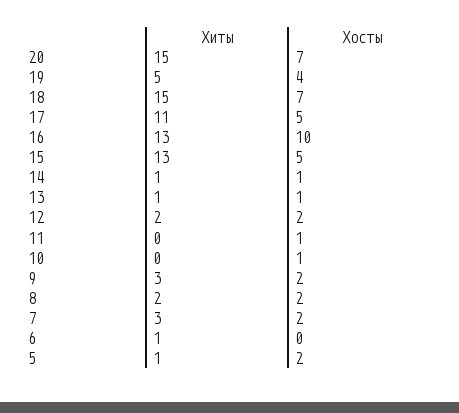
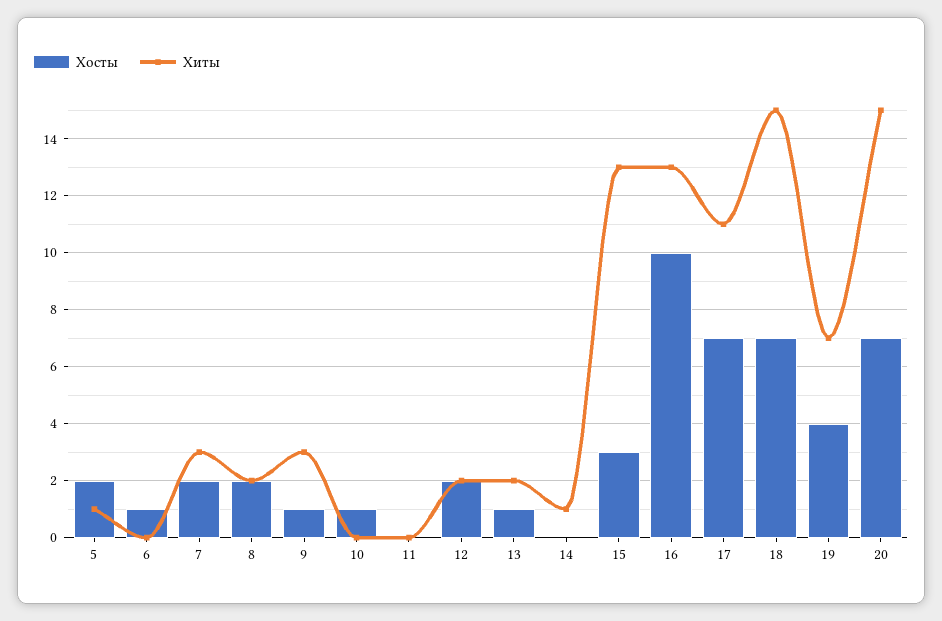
Хиты, 19: 5 -> 7
Хосты, 17: 5 -> 7
Хосты, 15: 5 -> 3
Хосты, 14: 1 -> 0
Хиты, 13: 1 -> 2
Хосты, 11: 1 -> 0
Хосты, 9: 2 -> 1
Хиты, 6: 1 -> 0
Хосты, 6: 0 -> 1

